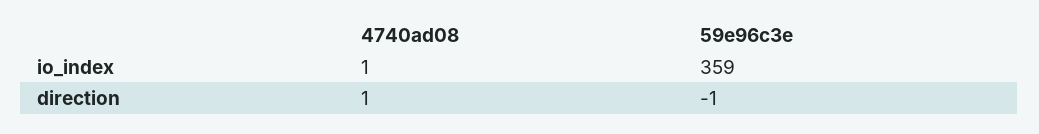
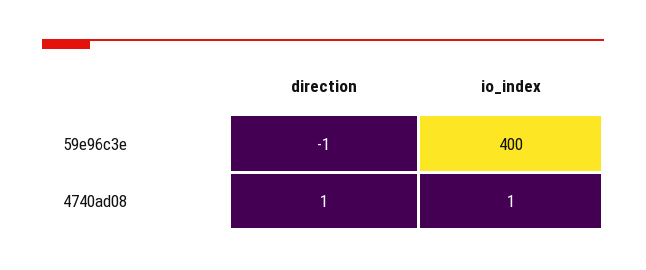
59e96c3e, io_index: 359 -> 400

